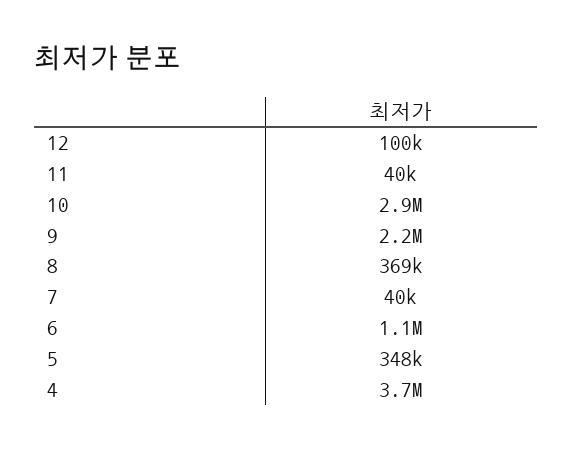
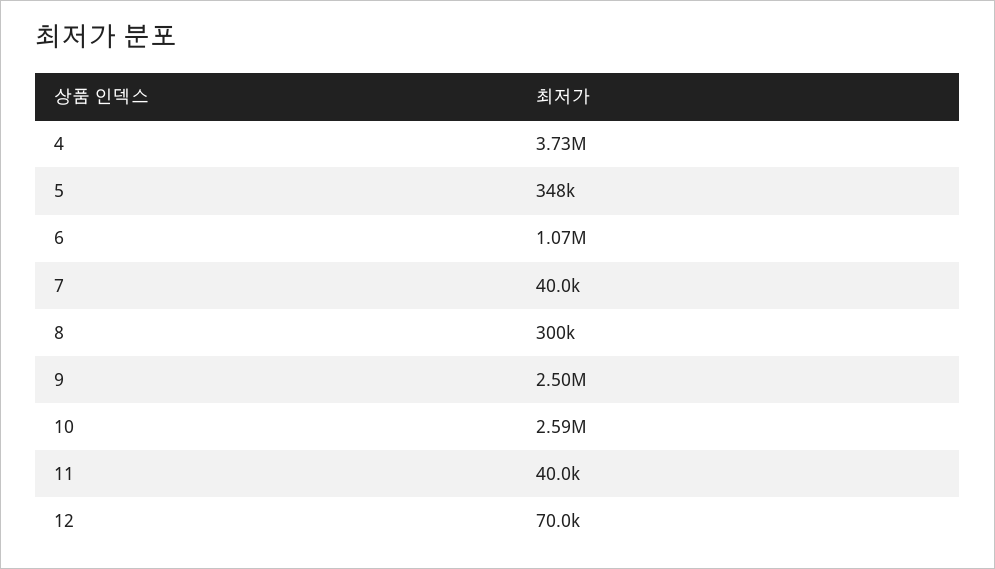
12: 100000 -> 70000
10: 2900000 -> 2590000
9: 2200000 -> 2500000
8: 369000 -> 300000

